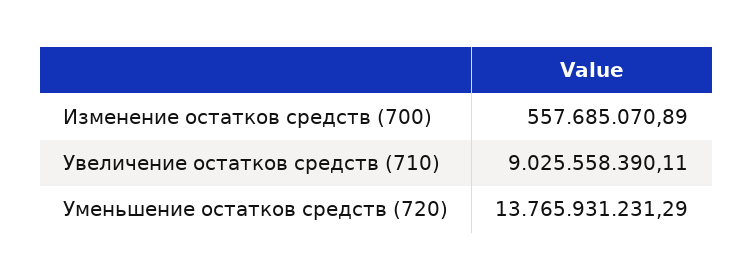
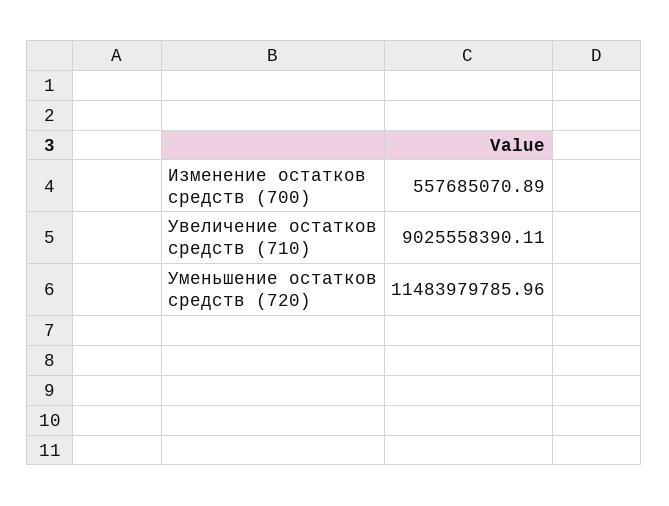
Уменьшение остатков средств (720): 13765931231.29 -> 11483979785.96

